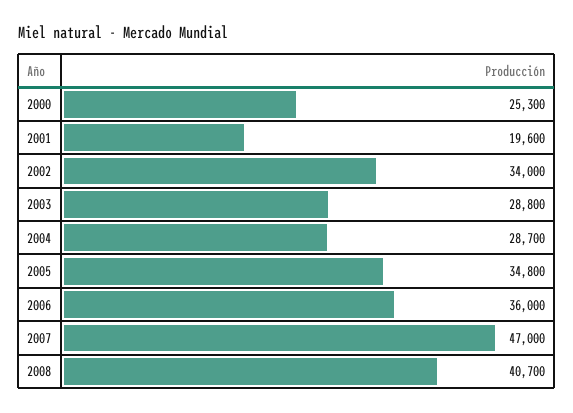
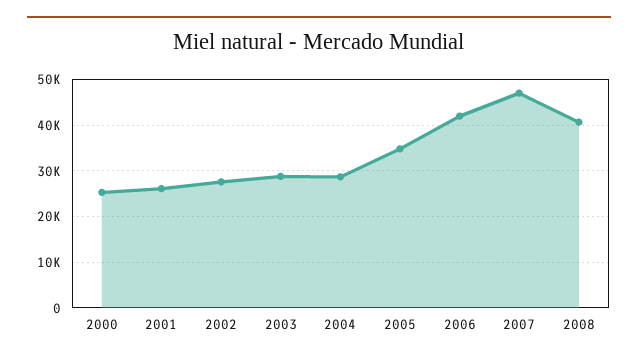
2001: 19600 -> 26000
2002: 34000 -> 28000
2006: 36000 -> 42000

